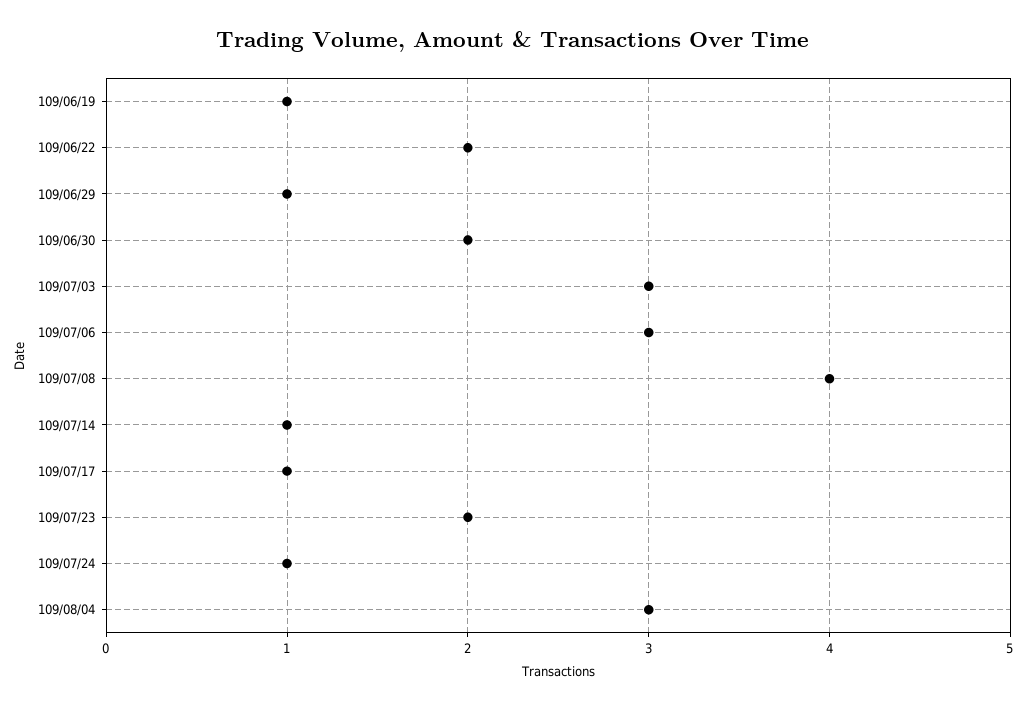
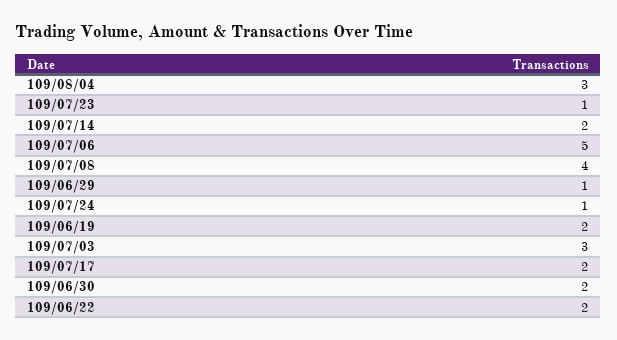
109/06/19: 1 -> 2
109/07/06: 3 -> 5
109/07/14: 1 -> 2
109/07/17: 1 -> 2
109/07/23: 2 -> 1

